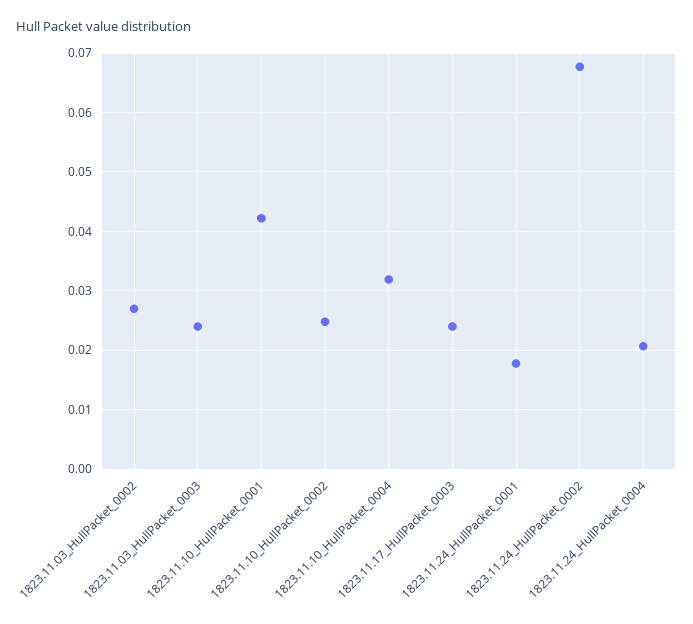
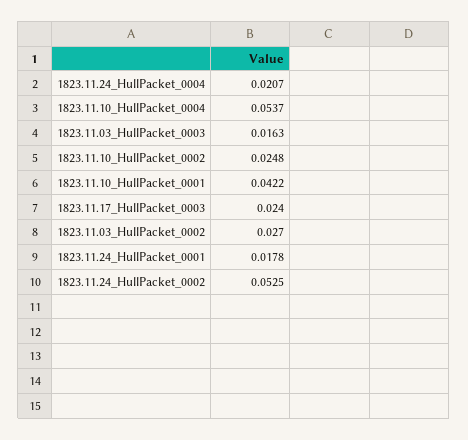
1823.11.03_HullPacket_0003: 0.024 -> 0.0163
1823.11.10_HullPacket_0004: 0.032 -> 0.0537
1823.11.24_HullPacket_0002: 0.068 -> 0.0525

